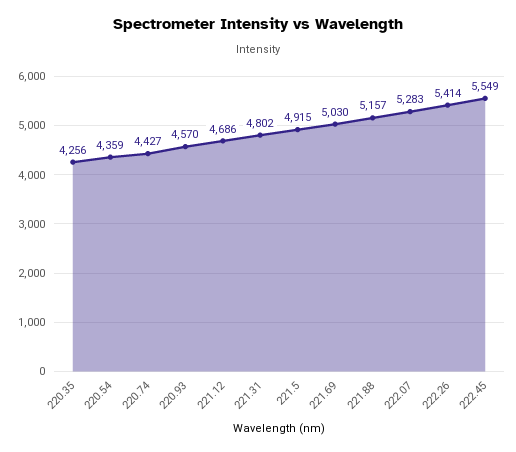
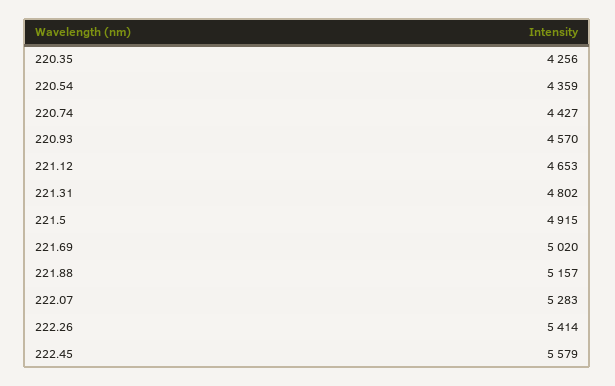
221.12: 4686 -> 4653
221.69: 5030 -> 5020
222.45: 5549 -> 5579

